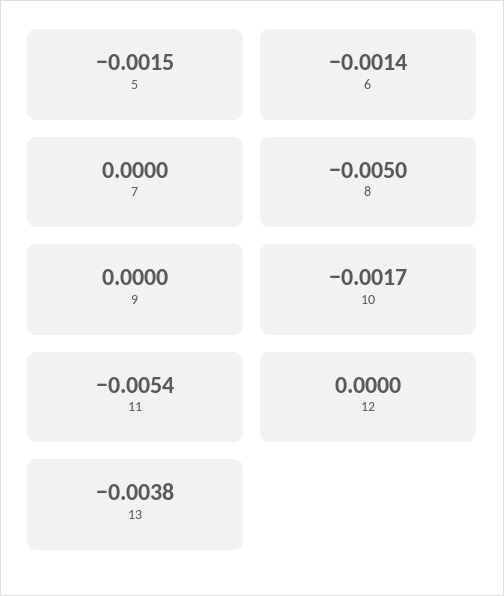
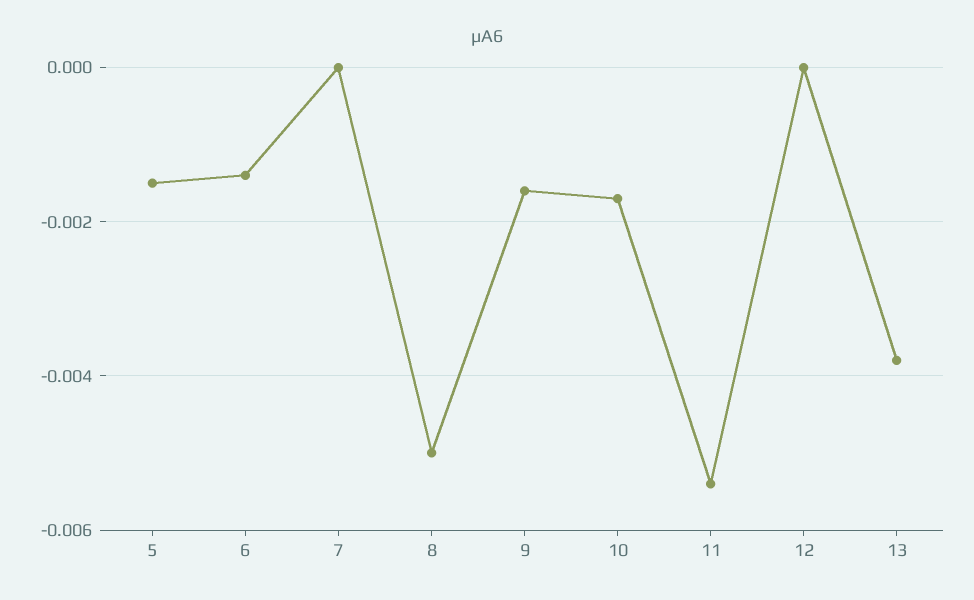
9: 0 -> -0.0015

